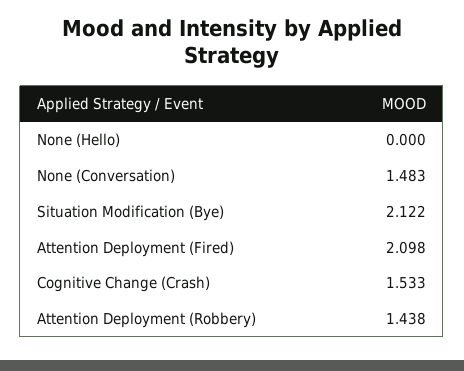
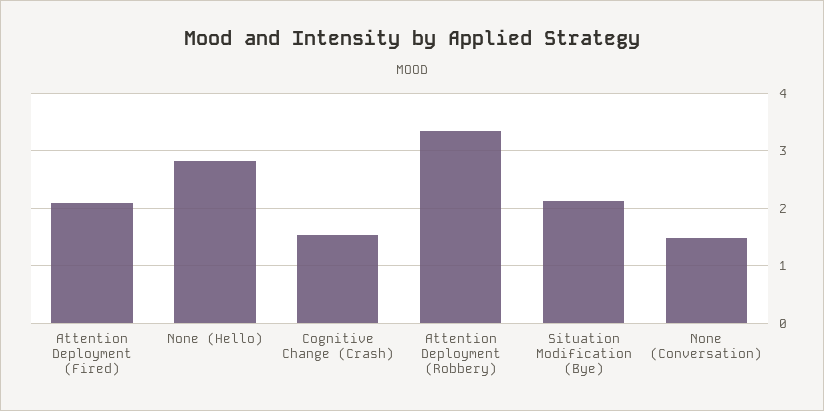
None (Hello): 0 -> 2.8
Attention Deployment (Robbery): 1.438 -> 3.4

